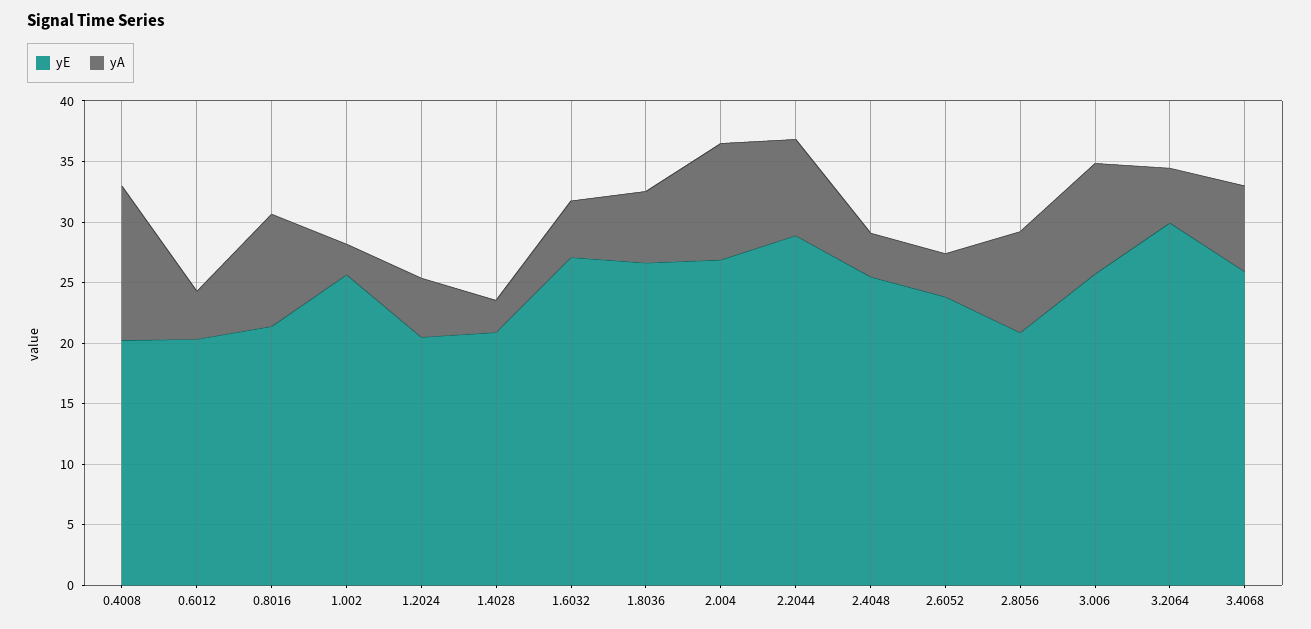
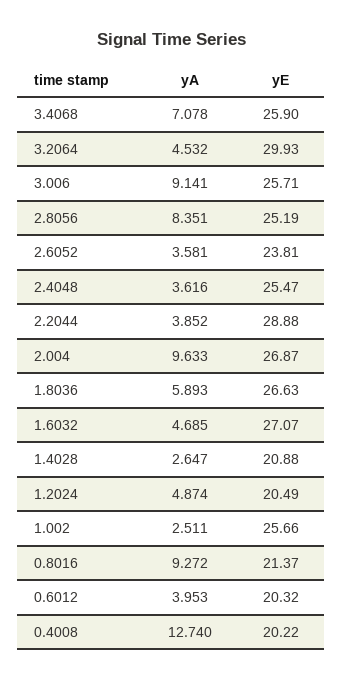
yA, 2.2044: 8 -> 3.852
yE, 2.8056: 21 -> 25.19

